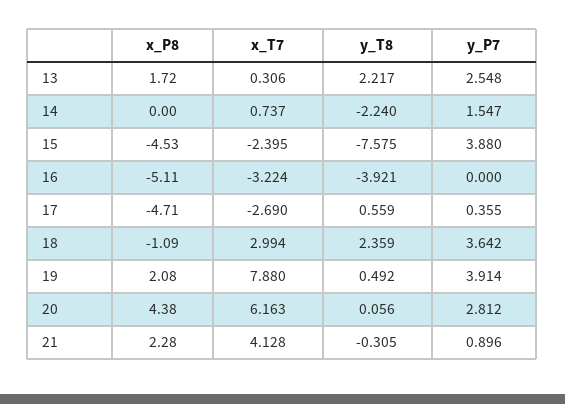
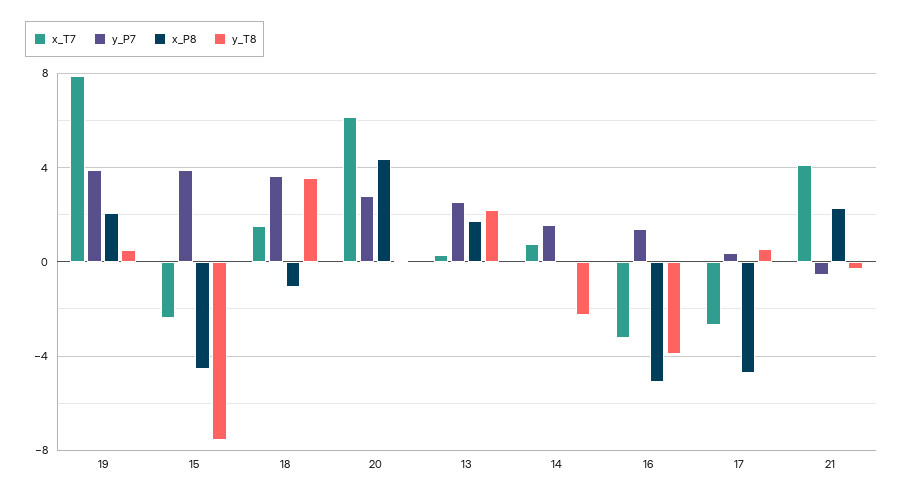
y_P7, 16: 0 -> 1.5
x_T7, 18: 2.994 -> 1.5
y_T8, 18: 2.359 -> 3.5
y_P7, 21: 0.896 -> -0.5

